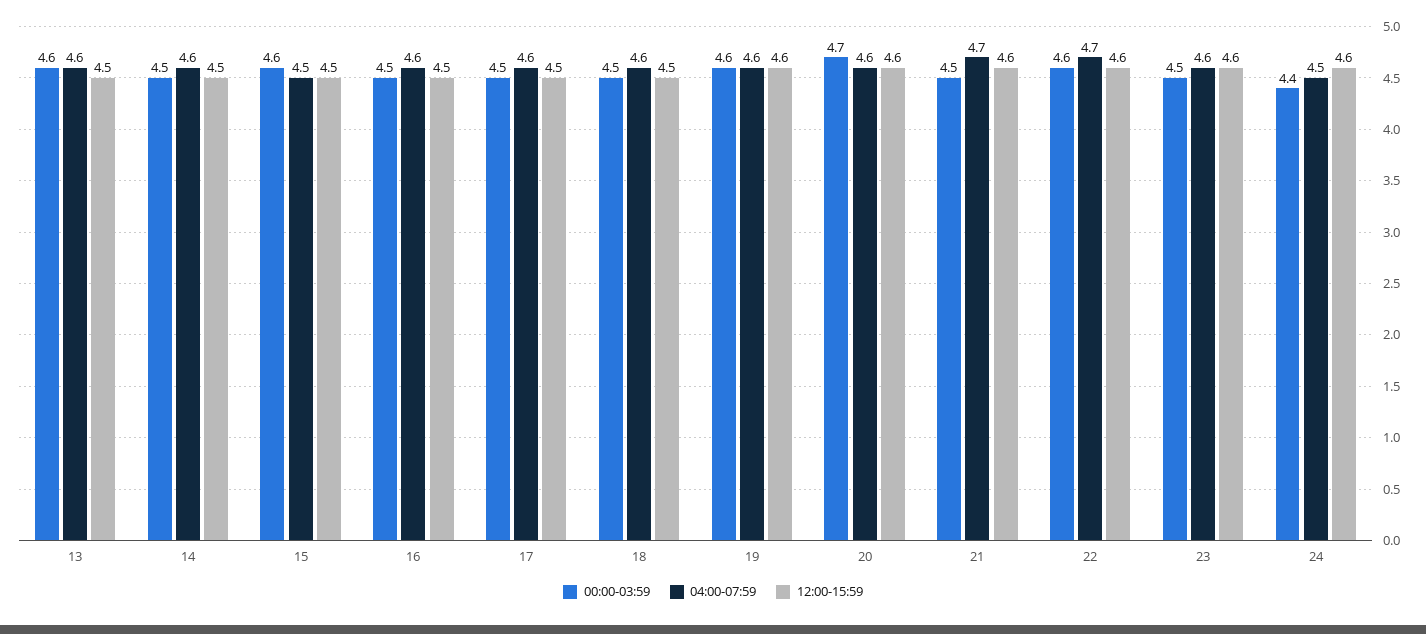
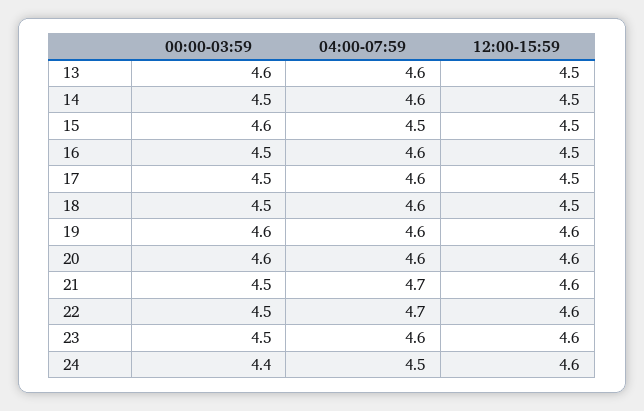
00:00-03:59, 20: 4.7 -> 4.6
00:00-03:59, 22: 4.6 -> 4.5

